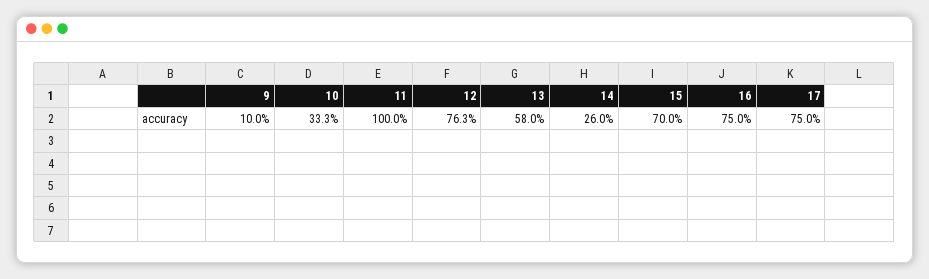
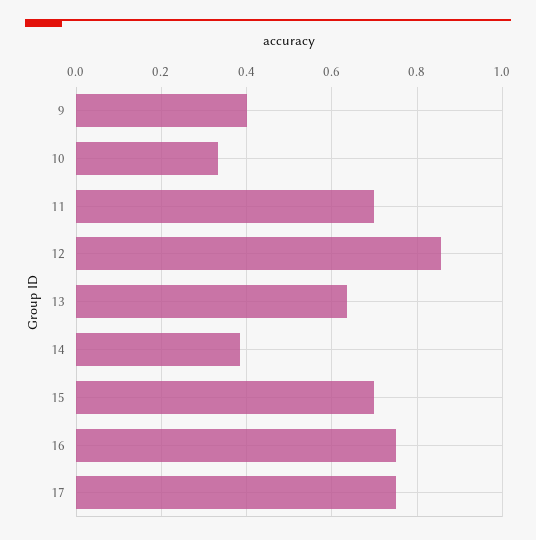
9: 0.1 -> 0.4
11: 1 -> 0.7
12: 0.763 -> 0.86
13: 0.58 -> 0.64
14: 0.26 -> 0.38

